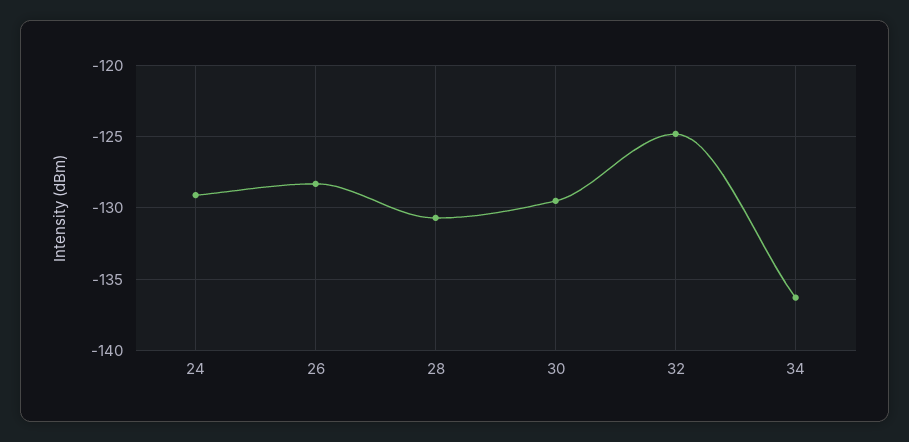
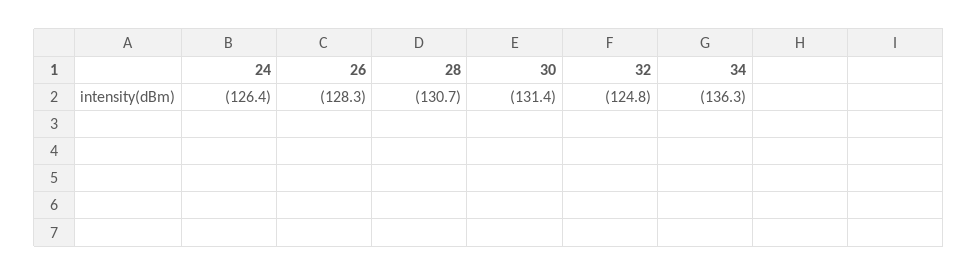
24: -129 -> -126.4
30: -129.5 -> -131.4

